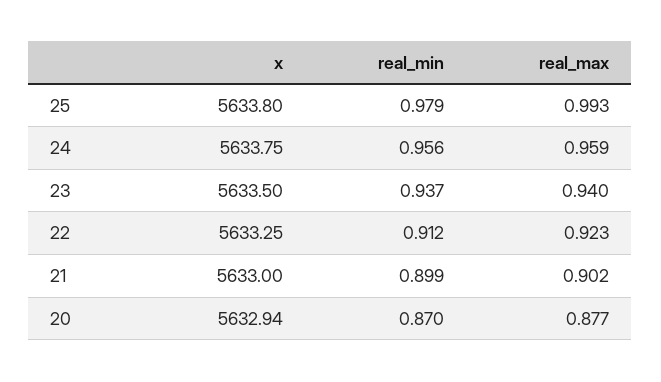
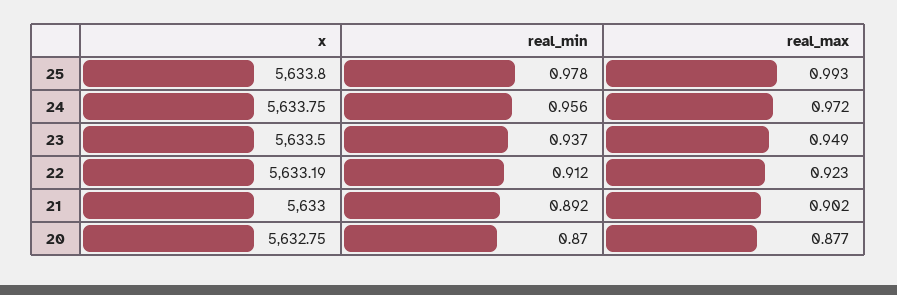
real_min, 25: 0.979 -> 0.978
real_max, 24: 0.959 -> 0.972
real_max, 23: 0.94 -> 0.949
x, 22: 5633.25 -> 5633.19
real_min, 21: 0.899 -> 0.892
x, 20: 5632.94 -> 5632.75

